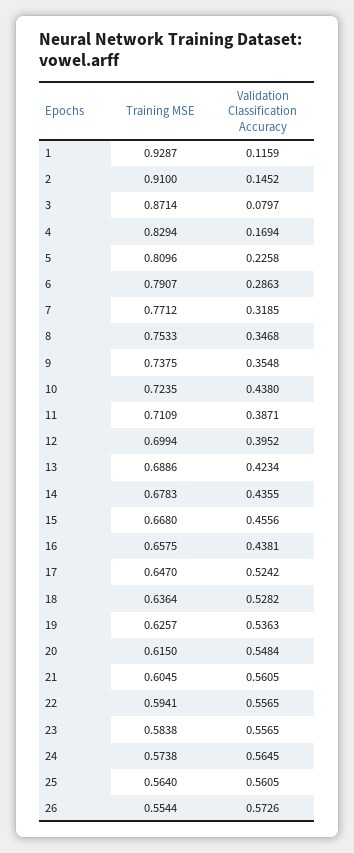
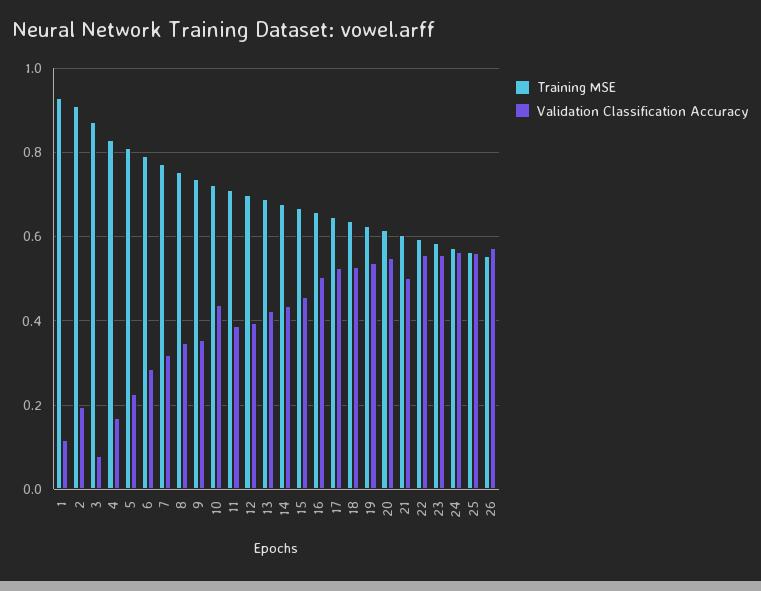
Validation Classification Accuracy, 2: 0.1452 -> 0.2
Validation Classification Accuracy, 16: 0.4381 -> 0.5
Validation Classification Accuracy, 21: 0.5605 -> 0.5

